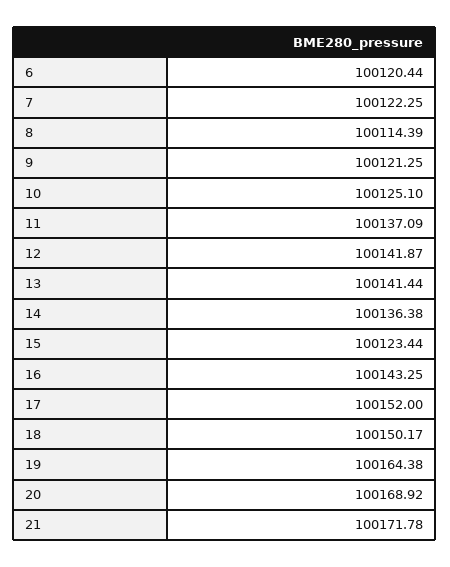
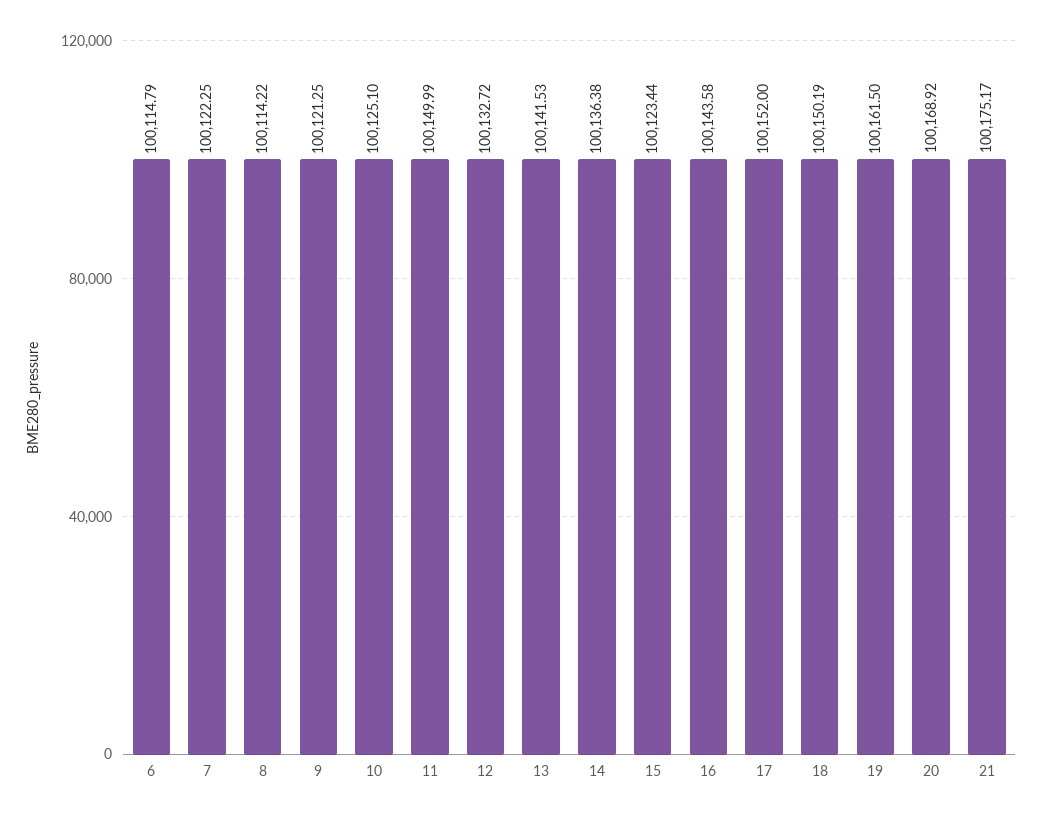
6: 100120.44 -> 100114.79
8: 100114.39 -> 100114.22
11: 100137.09 -> 100149.99
12: 100141.87 -> 100132.72
13: 100141.44 -> 100141.53
16: 100143.25 -> 100143.58
18: 100150.17 -> 100150.19
19: 100164.38 -> 100161.5
21: 100171.78 -> 100175.17

